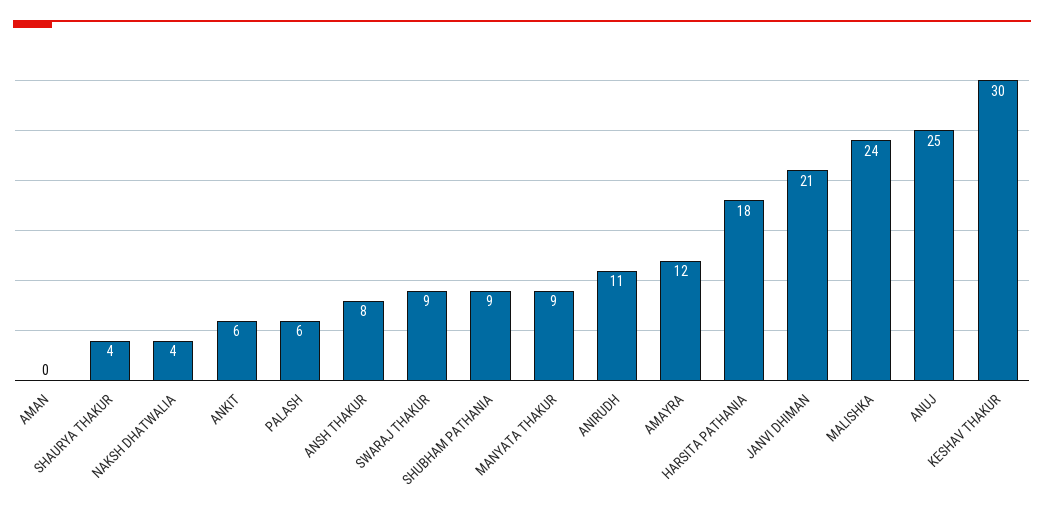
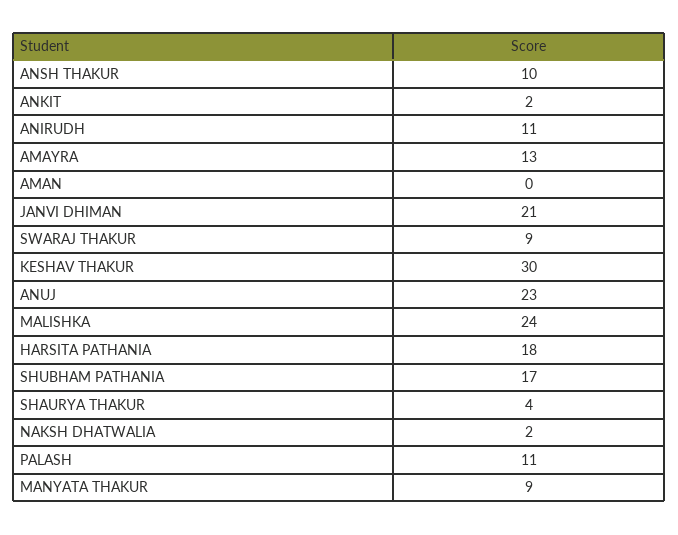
NAKSH DHATWALIA: 4 -> 2
ANKIT: 6 -> 2
PALASH: 6 -> 11
ANSH THAKUR: 8 -> 10
SHUBHAM PATHANIA: 9 -> 17
AMAYRA: 12 -> 13
ANUJ: 25 -> 23

